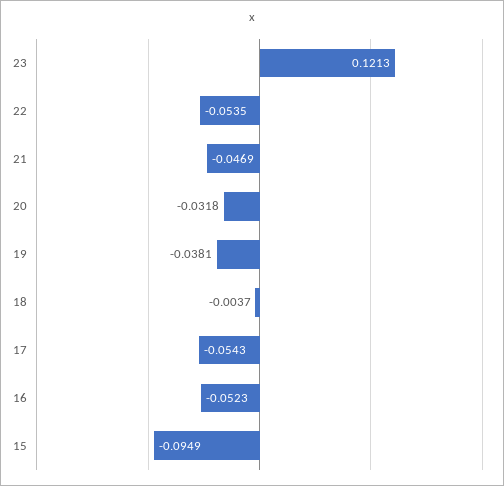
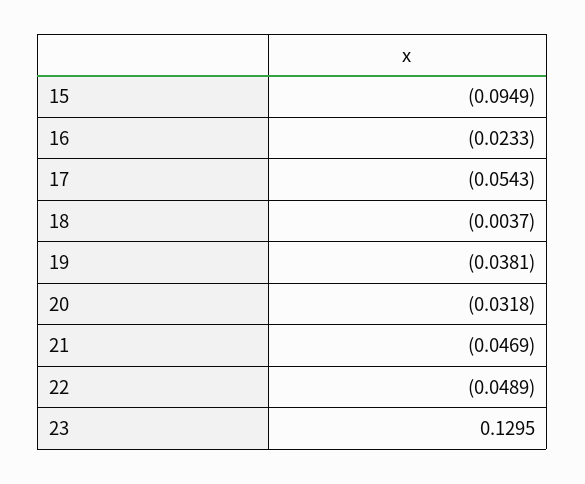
23: 0.1213 -> 0.1295
22: -0.0535 -> -0.0489
16: -0.0523 -> -0.0233

